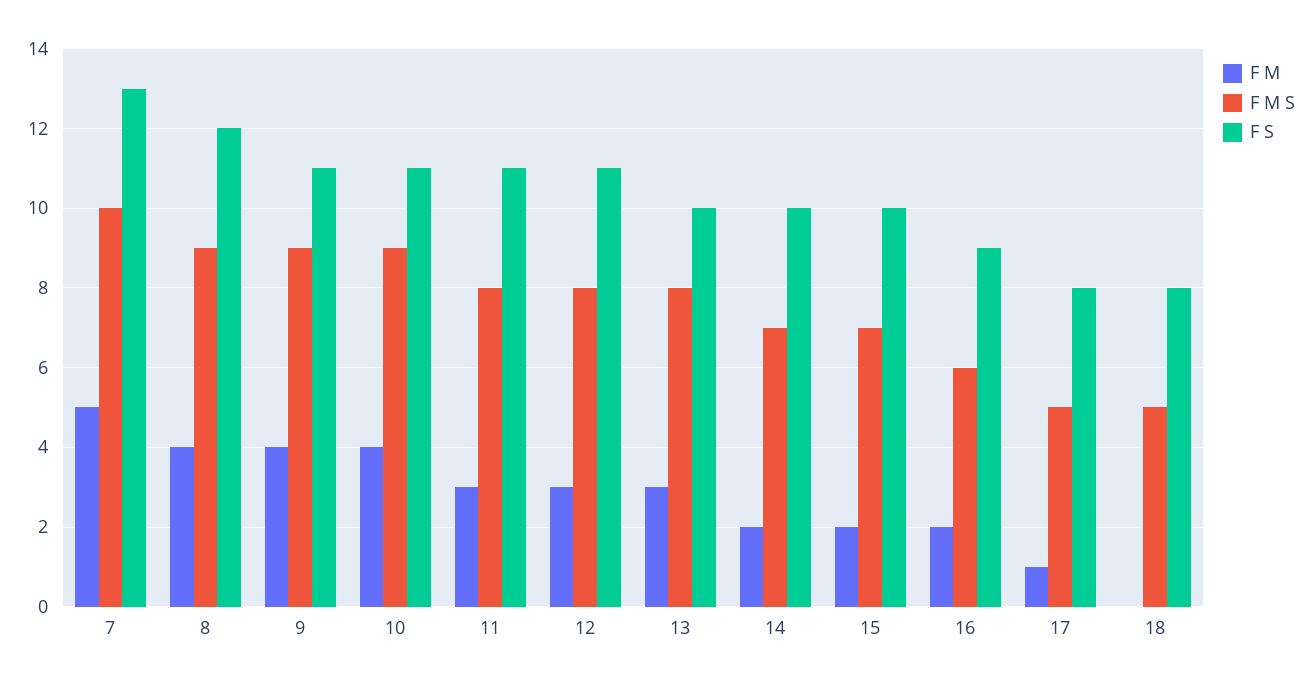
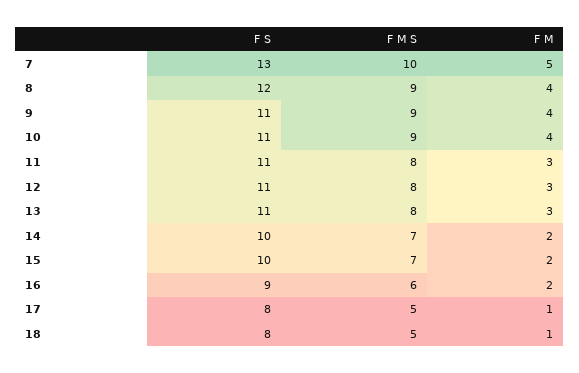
F S, 13: 10 -> 11
F M, 18: 0 -> 1

